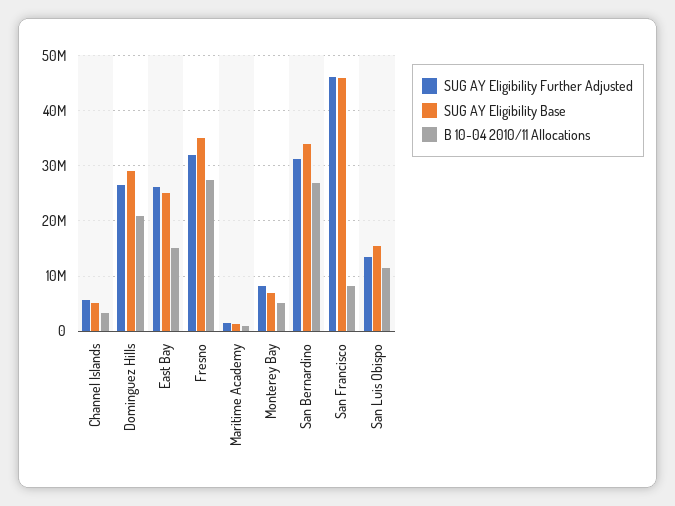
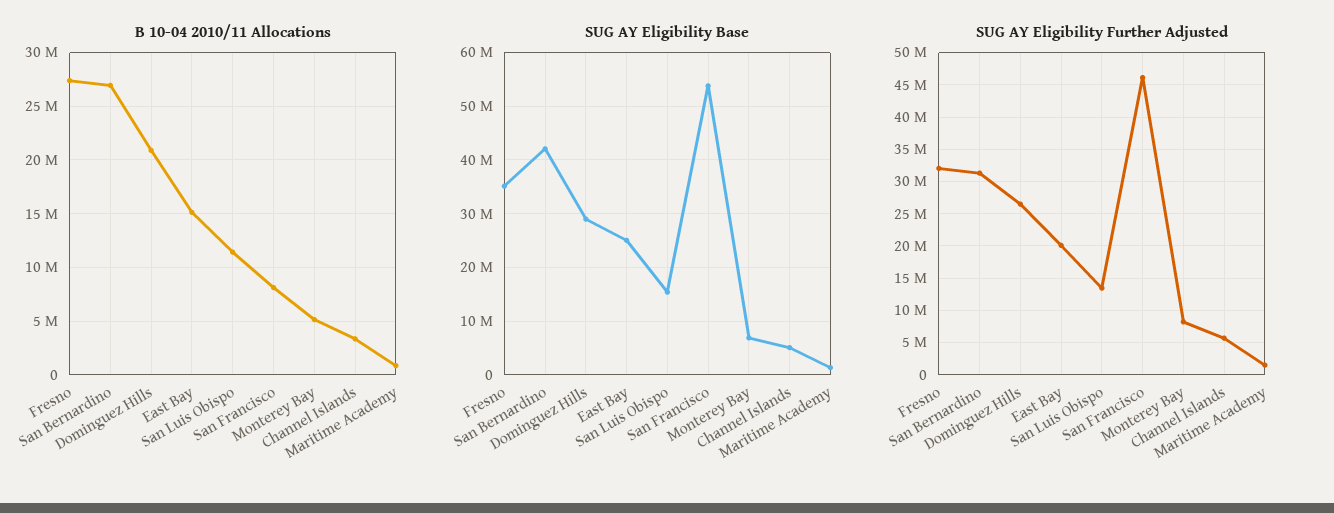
SUG AY Eligibility Further Adjusted, East Bay: 26000000 -> 20000000
SUG AY Eligibility Base, San Bernardino: 34000000 -> 42000000
SUG AY Eligibility Base, San Francisco: 46000000 -> 54000000

